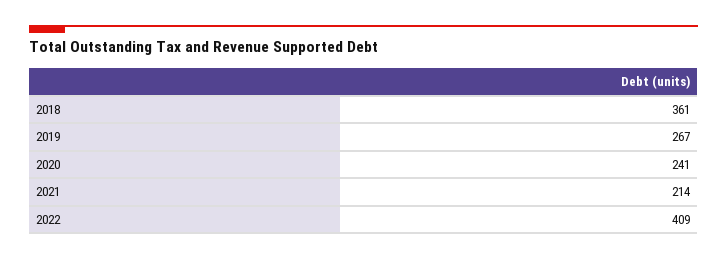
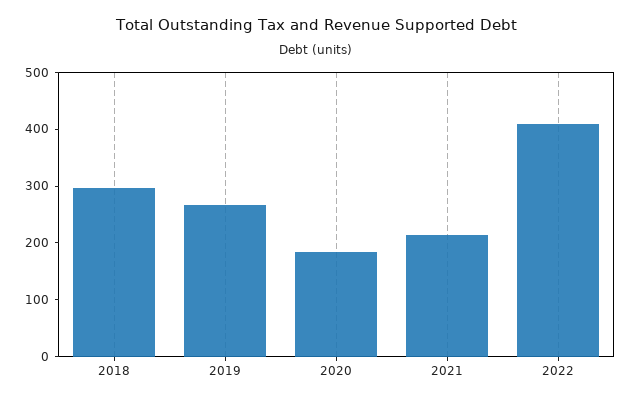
2018: 361 -> 300
2020: 241 -> 180

